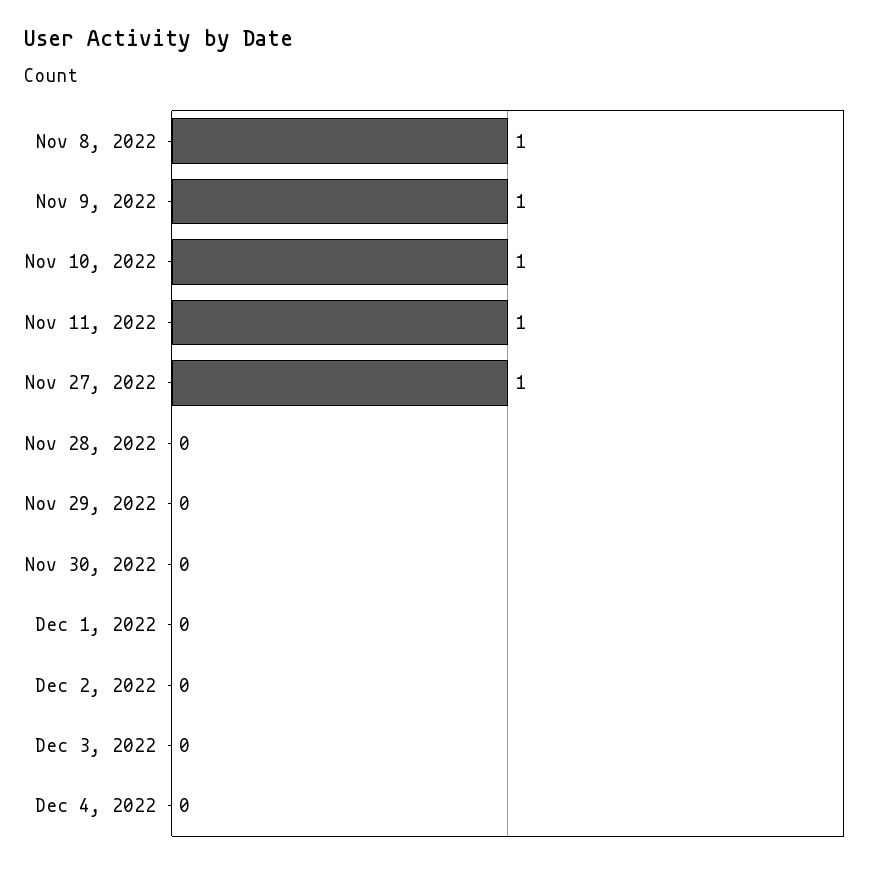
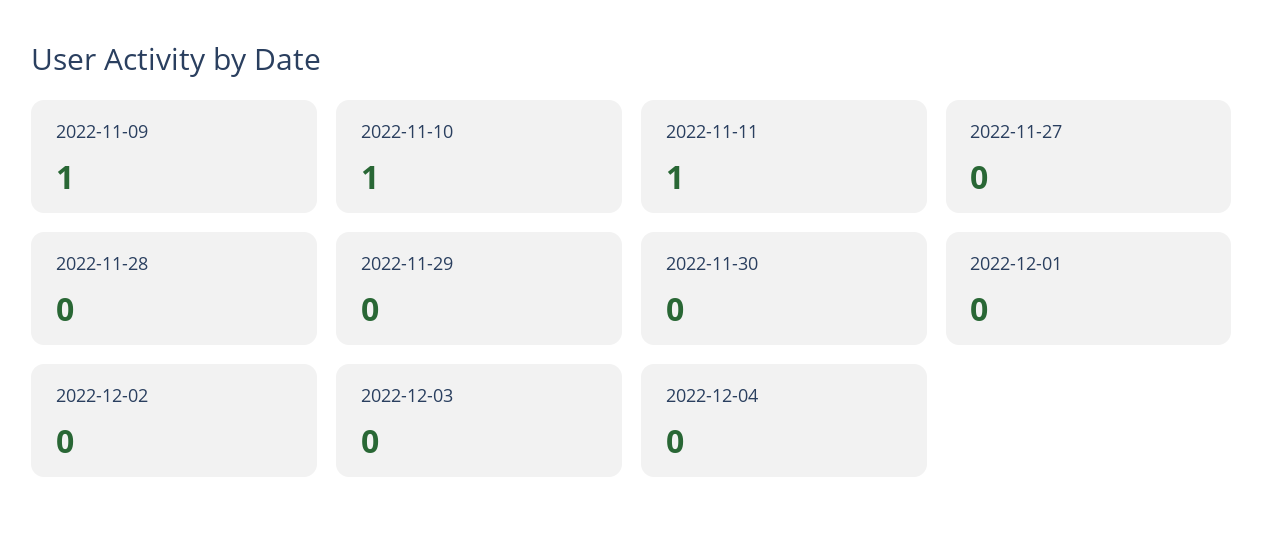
Nov 8, 2022: 1 -> none
Nov 27, 2022: 1 -> 0

